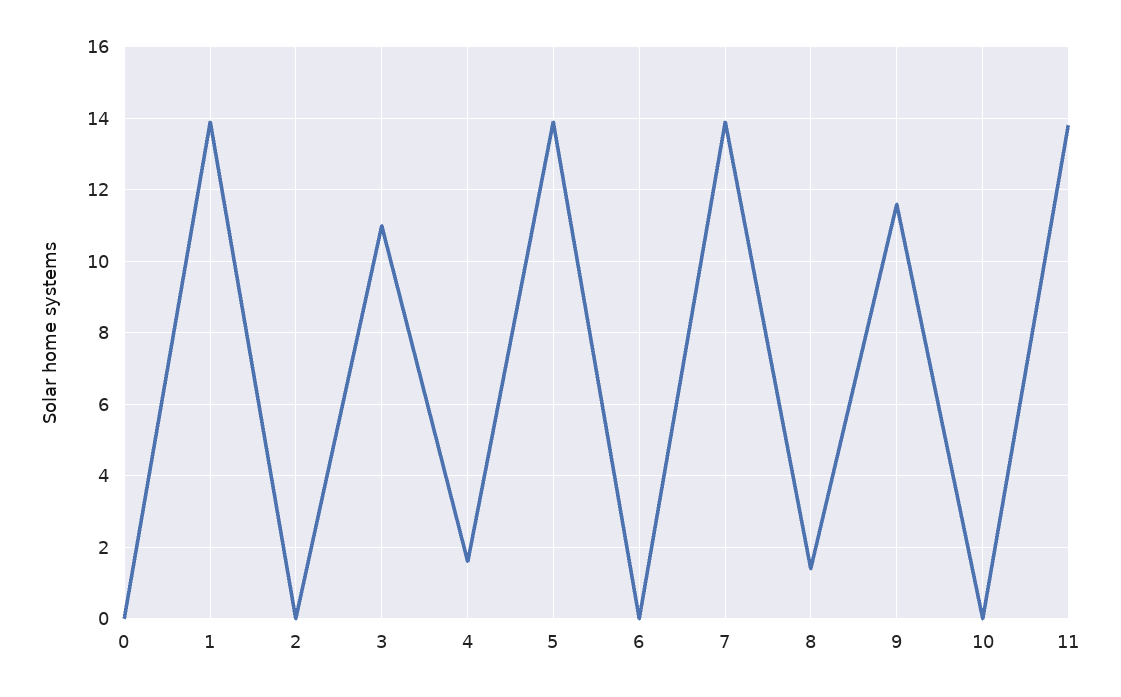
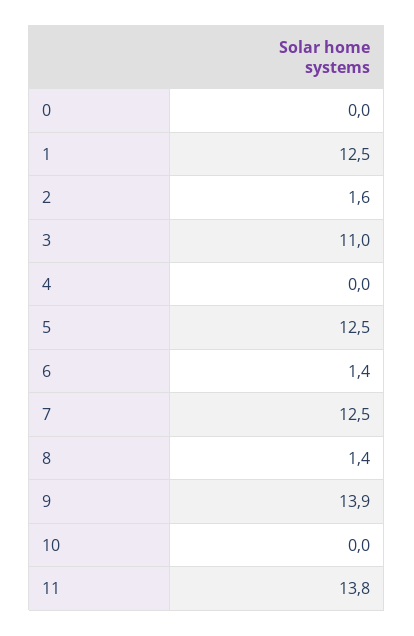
1: 14 -> 12.5
2: 0 -> 1.6
4: 1.5 -> 0
5: 14 -> 12.5
6: 0 -> 1.4
7: 14 -> 12.5
9: 11.5 -> 13.9

